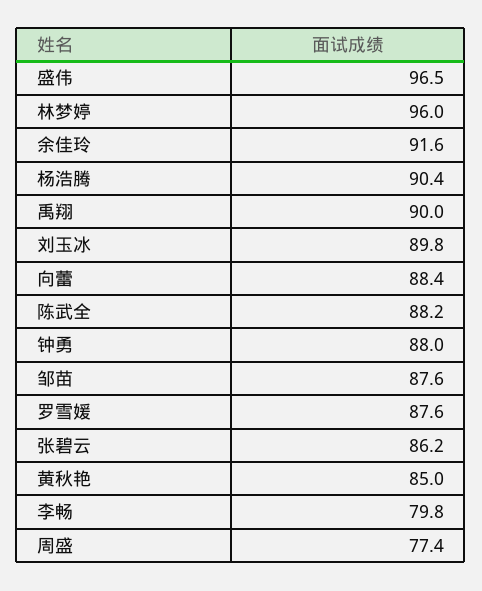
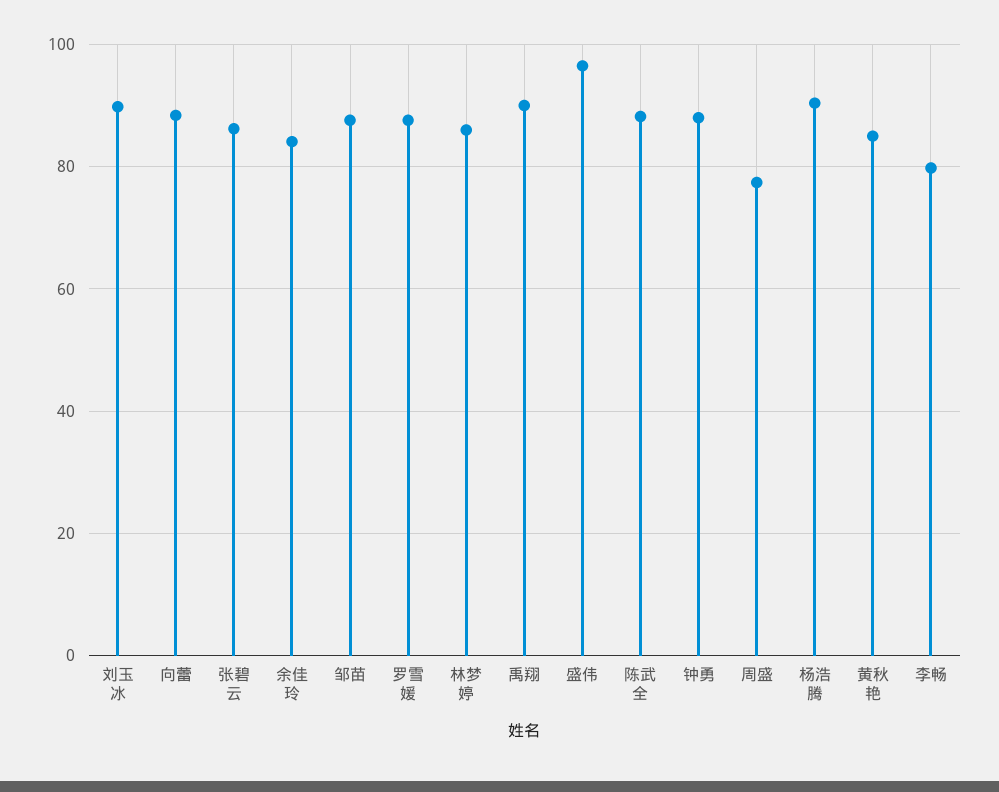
林梦婷: 96 -> 86
余佳玲: 91.6 -> 84

